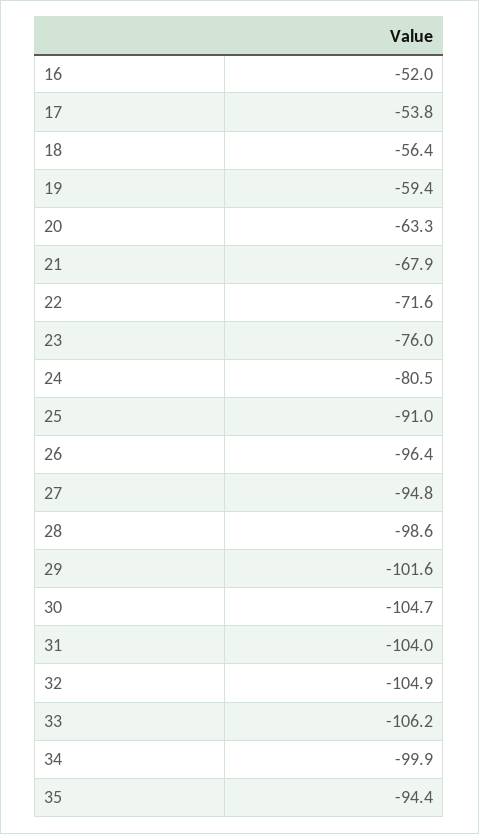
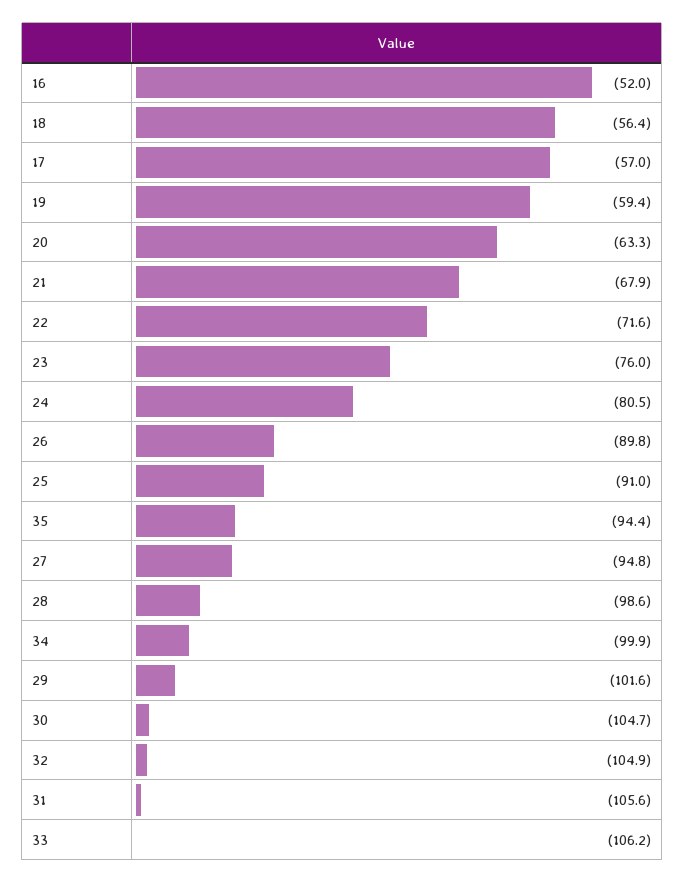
17: -53.8 -> -57
26: -96.4 -> -89.8
31: -104 -> -105.6

